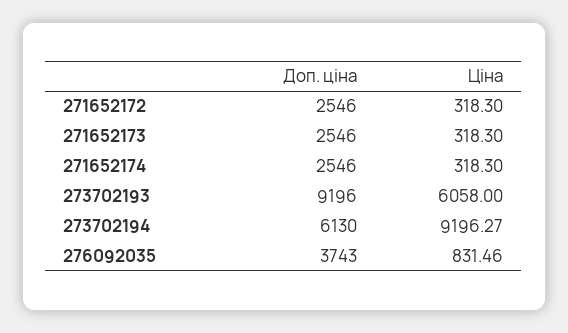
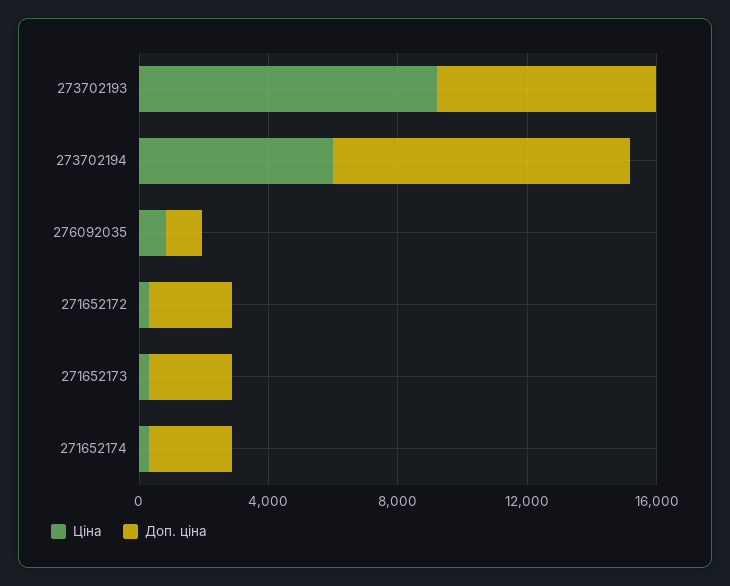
Доп. ціна, 273702193: 9196 -> 7000
Ціна, 273702193: 6058 -> 9000
Доп. ціна, 273702194: 6130 -> 9000
Ціна, 273702194: 9196.27 -> 6000
Доп. ціна, 276092035: 3743 -> 1000

